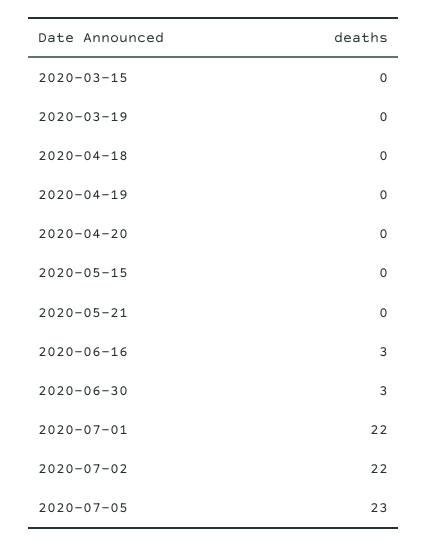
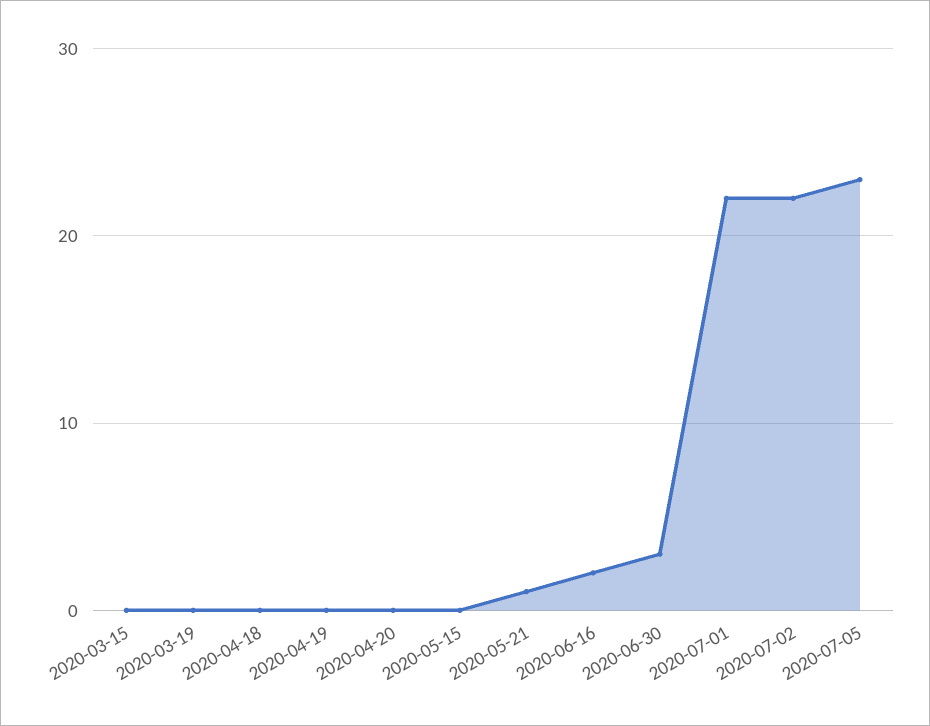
2020-05-21: 0 -> 1
2020-06-16: 3 -> 2

